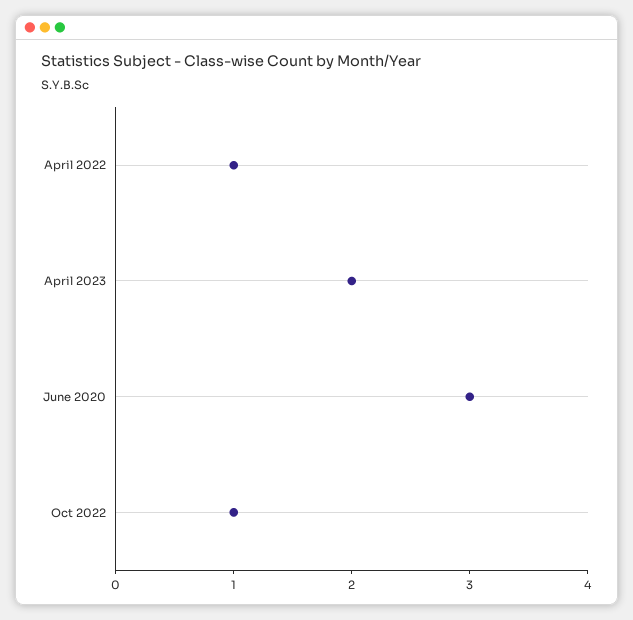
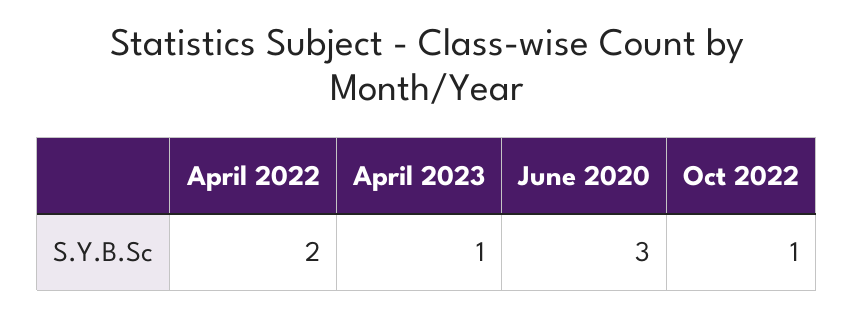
April 2022: 1 -> 2
April 2023: 2 -> 1

